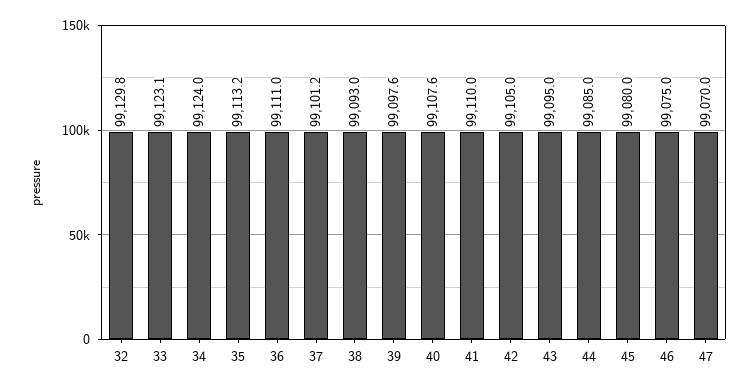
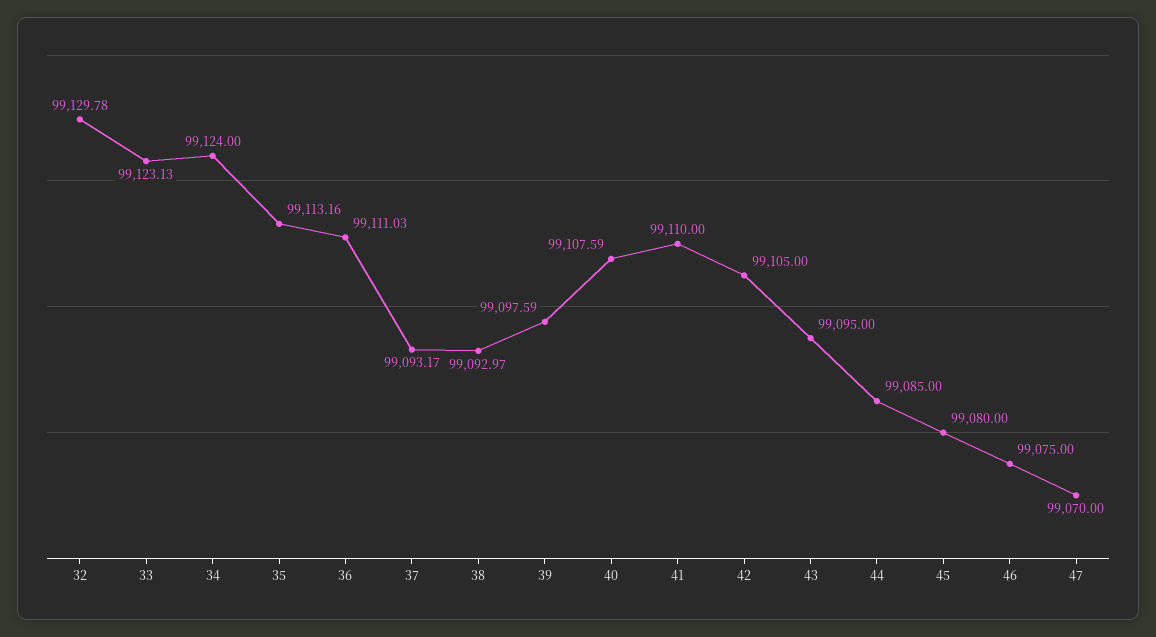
37: 99101.2 -> 99093.17

